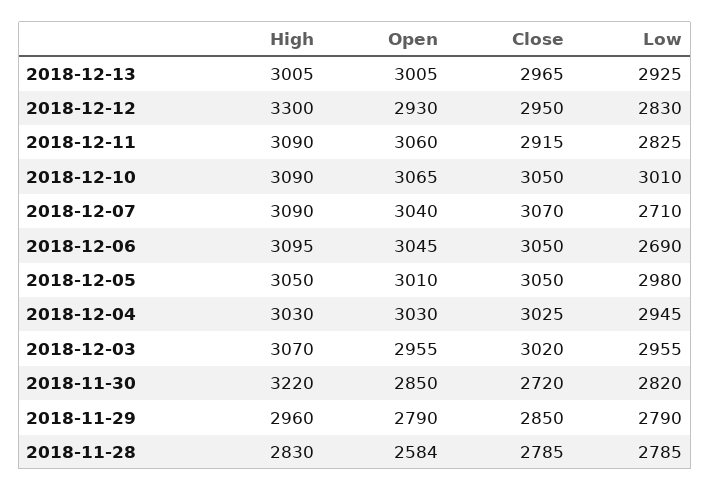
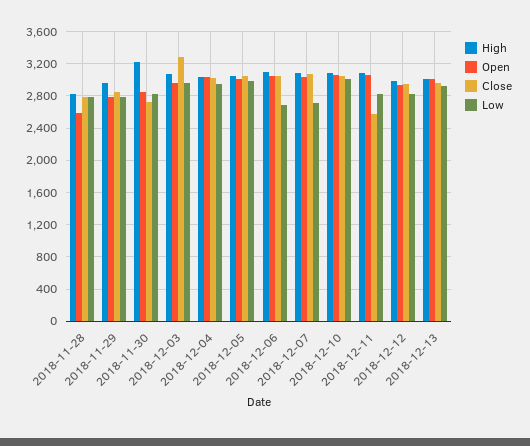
High, 2018-12-12: 3300 -> 3000
Close, 2018-12-11: 2915 -> 2600
Close, 2018-12-03: 3020 -> 3300

